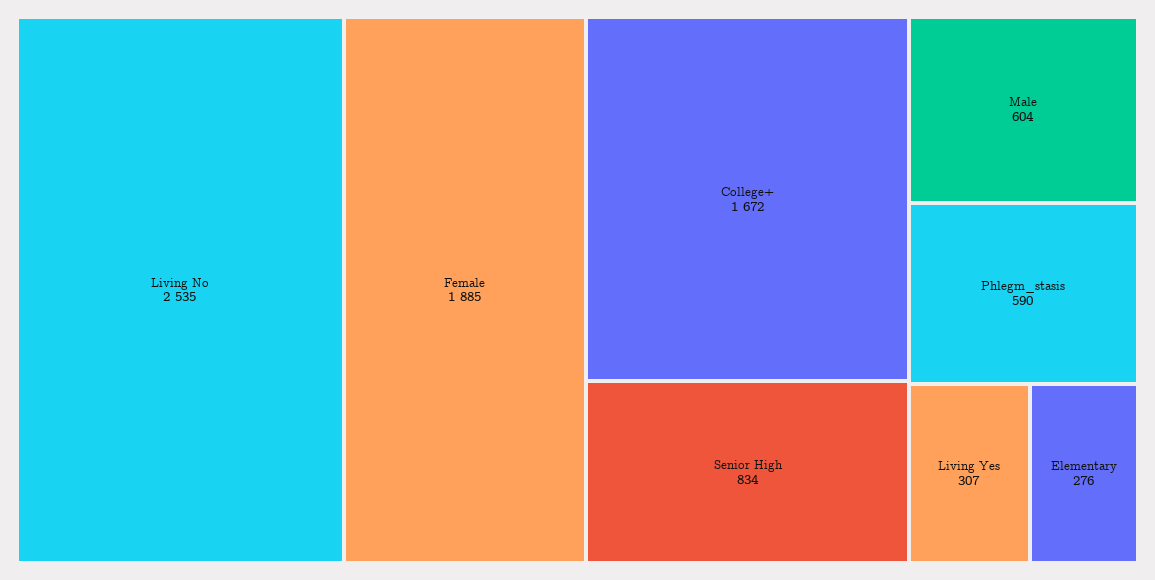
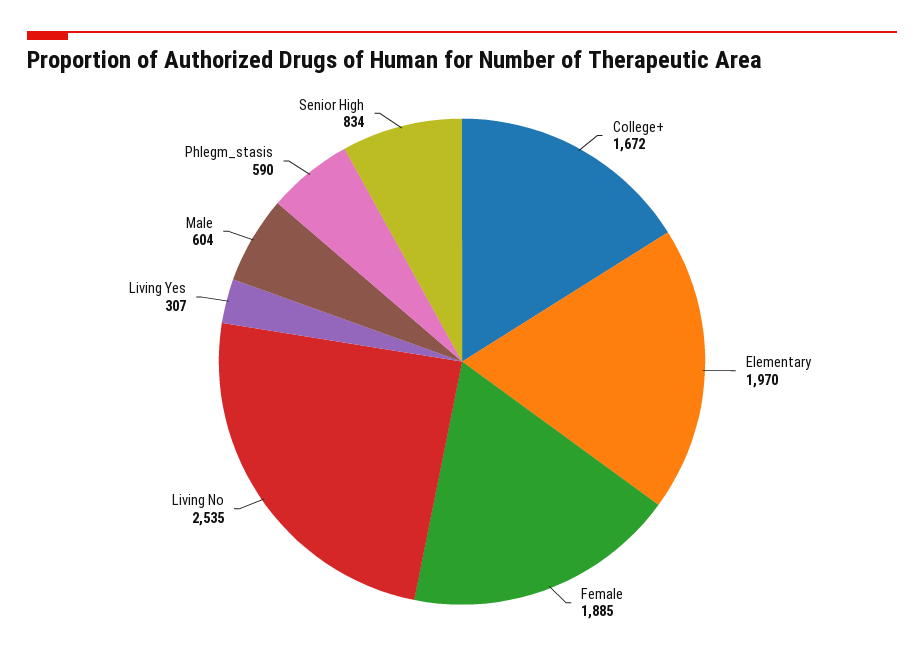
Elementary: 276 -> 1970

